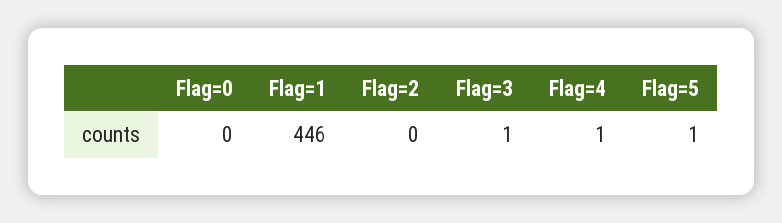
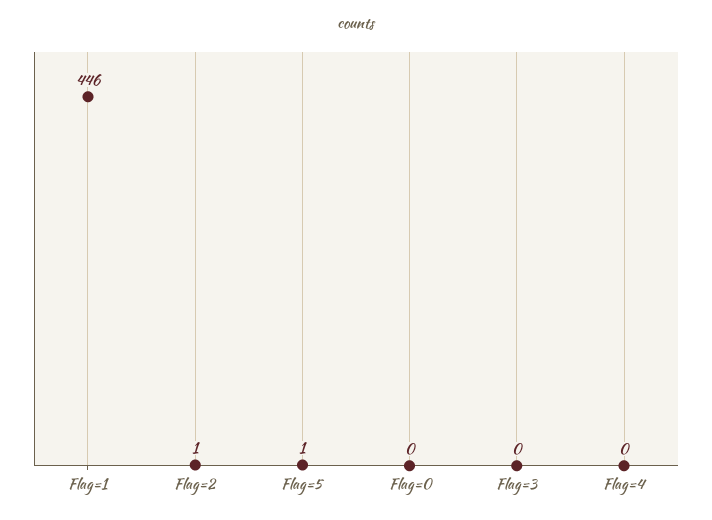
Flag=2: 0 -> 1
Flag=3: 1 -> 0
Flag=4: 1 -> 0

